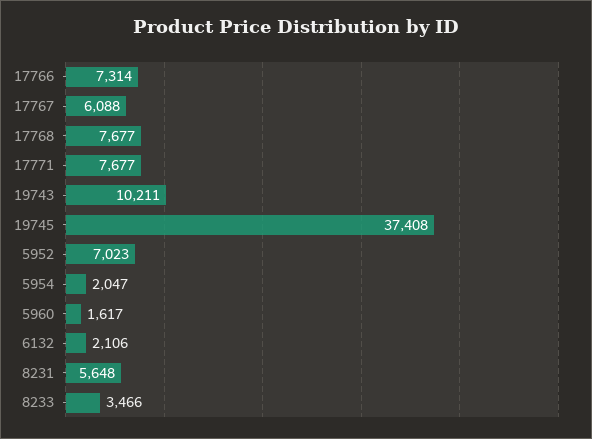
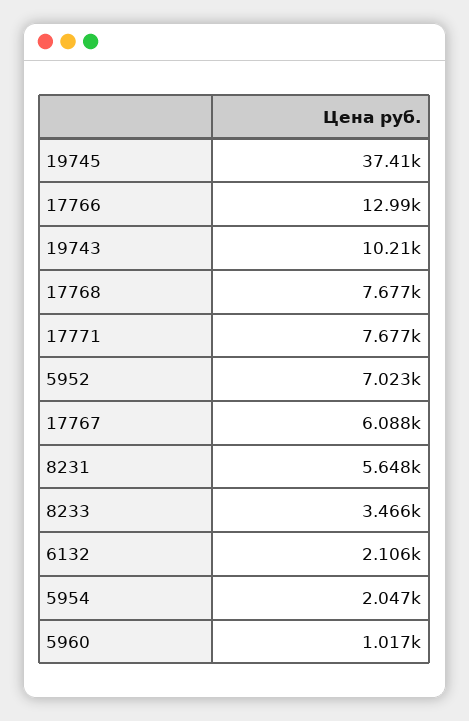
17766: 7314 -> 12990
5960: 1617 -> 1017

